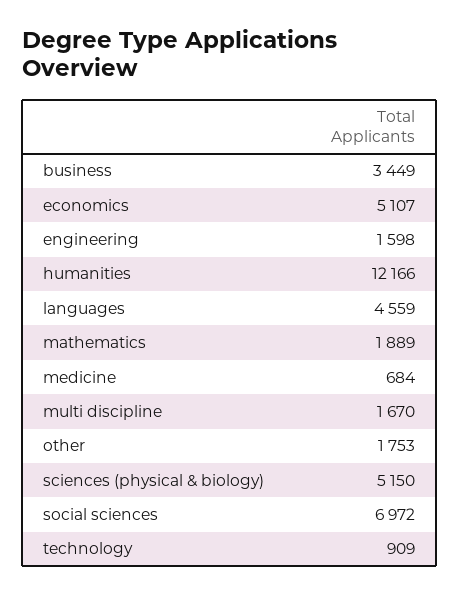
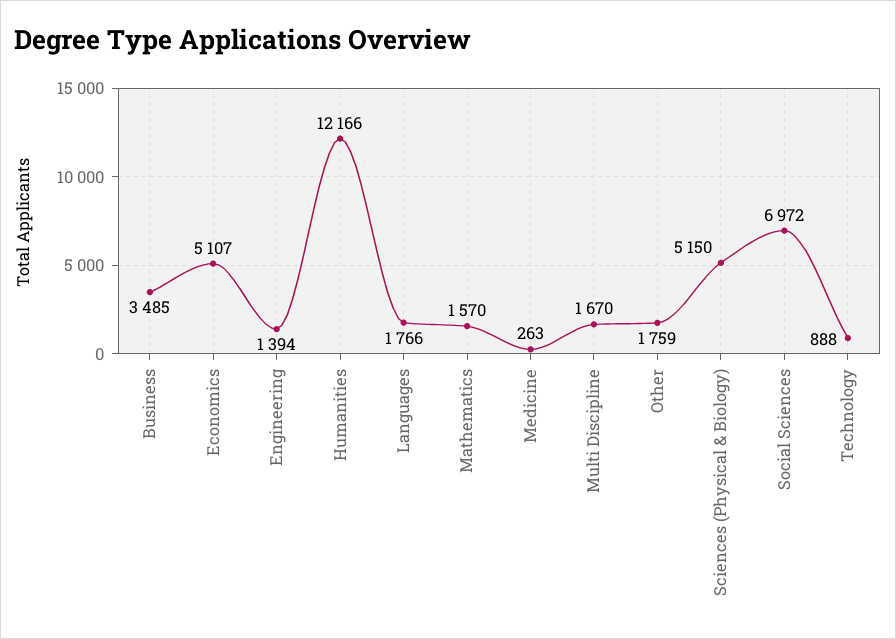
business: 3449 -> 3485
engineering: 1598 -> 1394
languages: 4559 -> 1766
mathematics: 1889 -> 1570
medicine: 684 -> 263
other: 1753 -> 1759
technology: 909 -> 888

